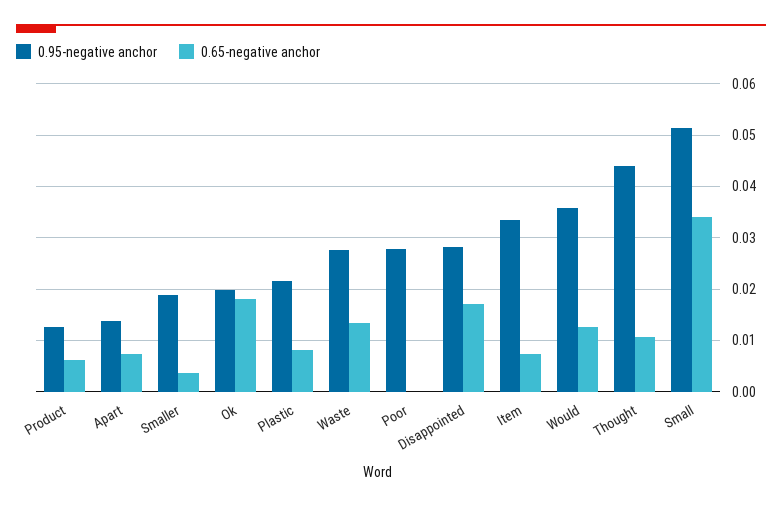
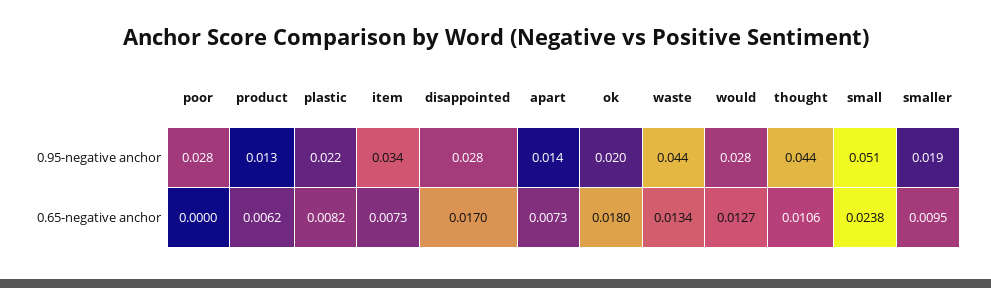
0.65-negative anchor, Smaller: 0.004 -> 0.0095
0.95-negative anchor, Waste: 0.028 -> 0.044
0.95-negative anchor, Would: 0.036 -> 0.028
0.65-negative anchor, Small: 0.034 -> 0.0238

